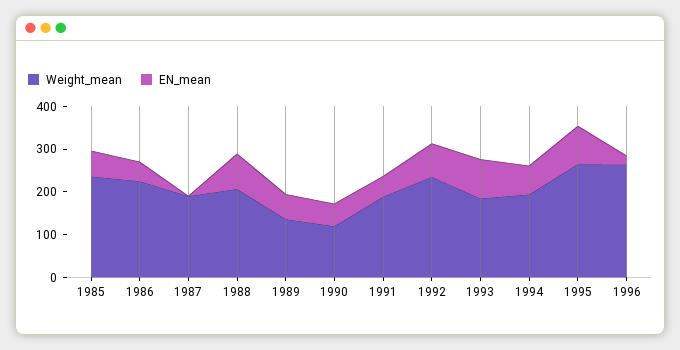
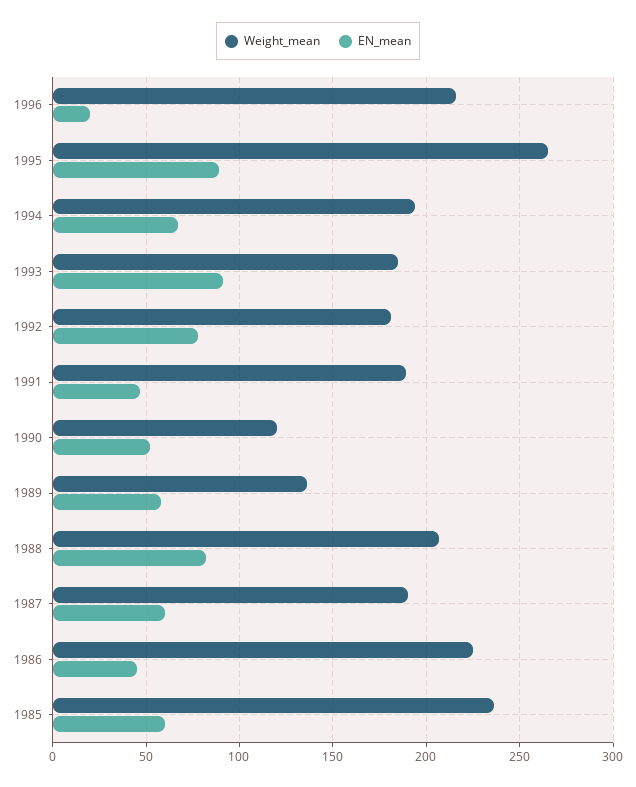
EN_mean, 1987: 0 -> 60
Weight_mean, 1992: 240 -> 180
Weight_mean, 1996: 260 -> 215

